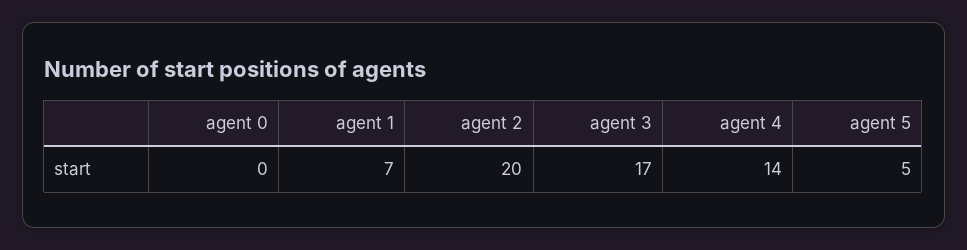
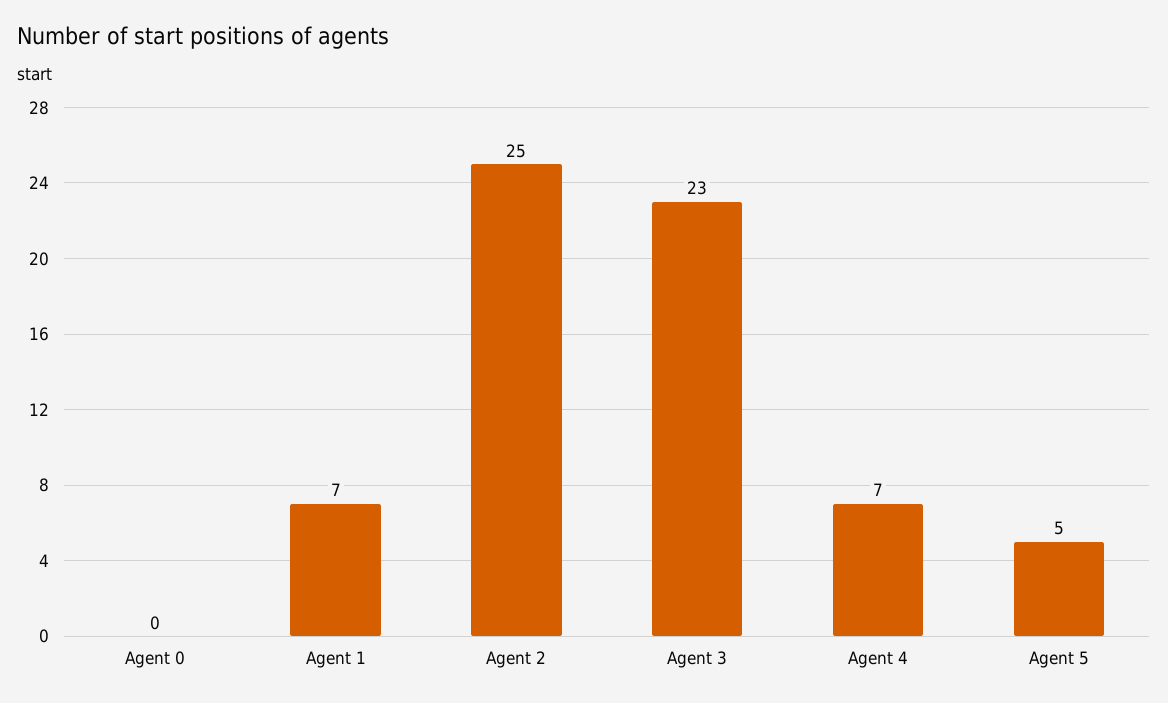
agent 2: 20 -> 25
agent 3: 17 -> 23
agent 4: 14 -> 7

